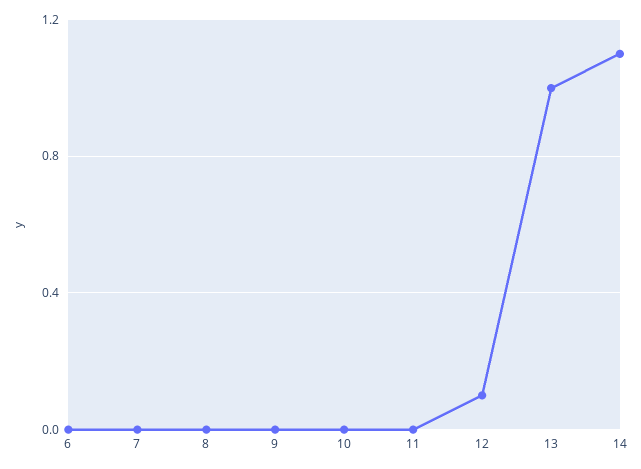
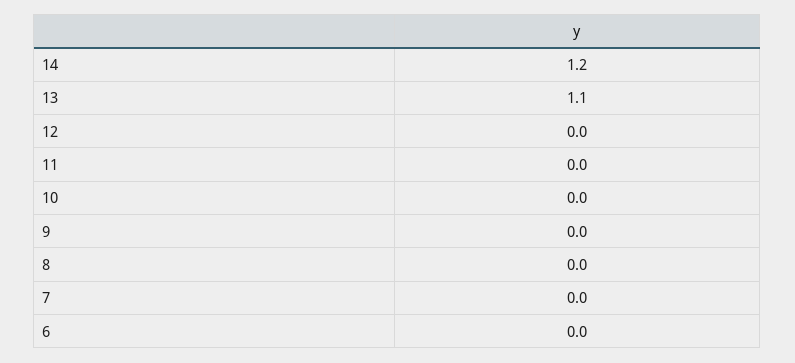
12: 0.1 -> 0
13: 1 -> 1.1
14: 1.1 -> 1.2

